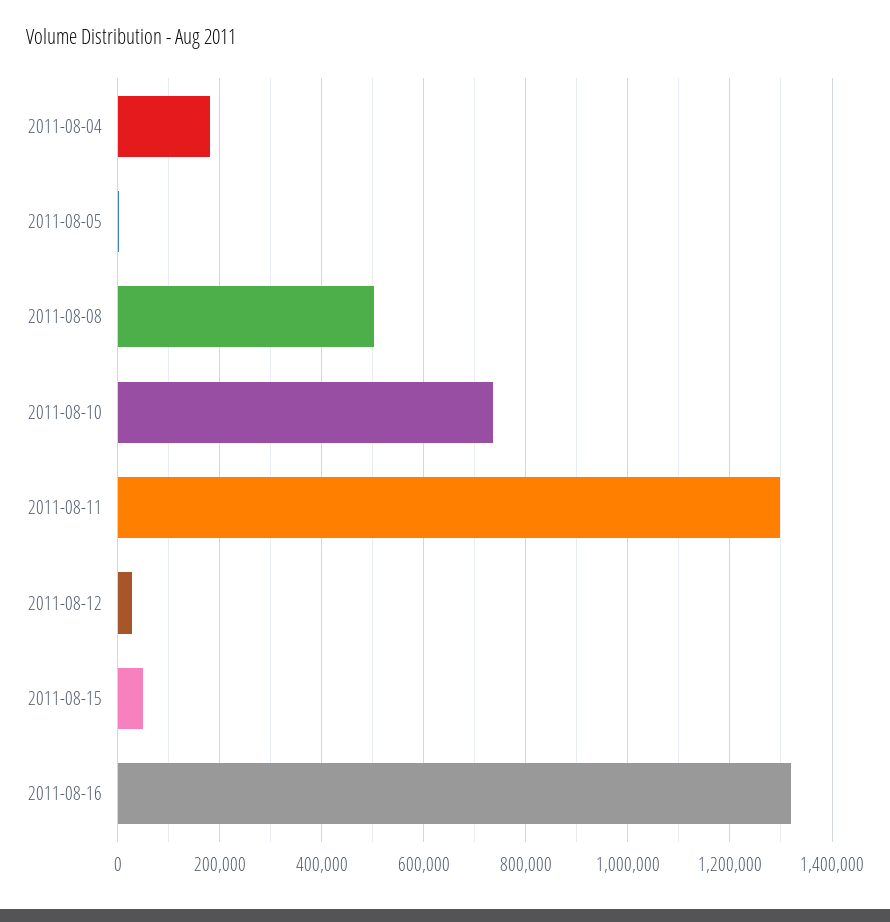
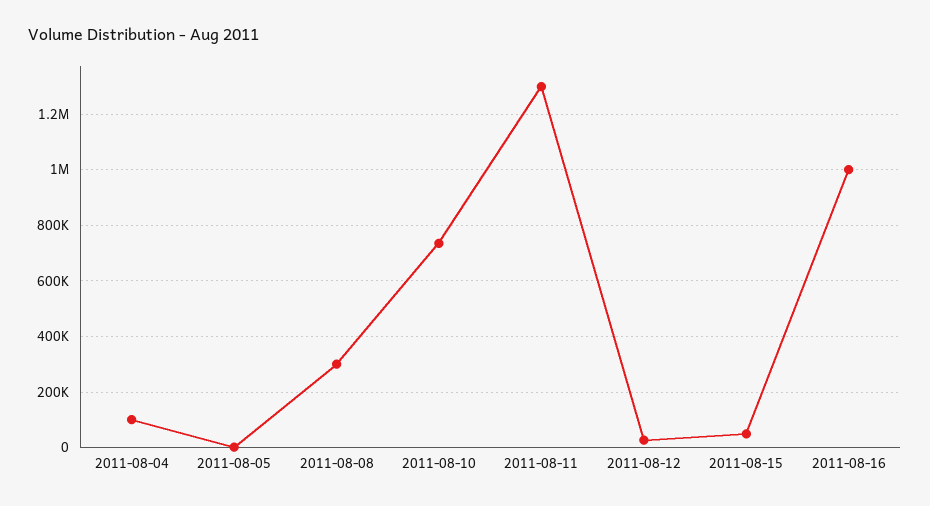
2011-08-04: 180000 -> 100000
2011-08-08: 500000 -> 300000
2011-08-16: 1320000 -> 1000000

